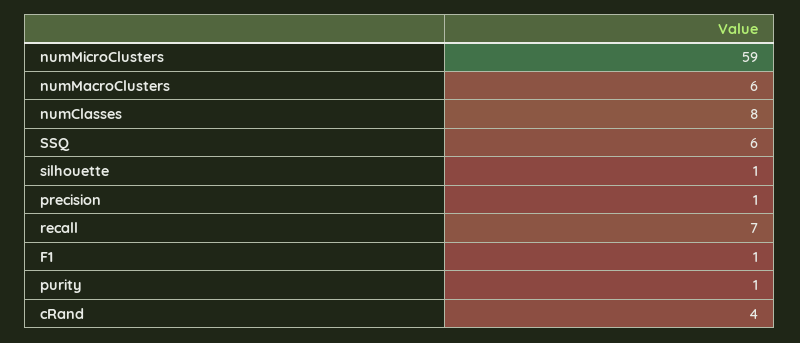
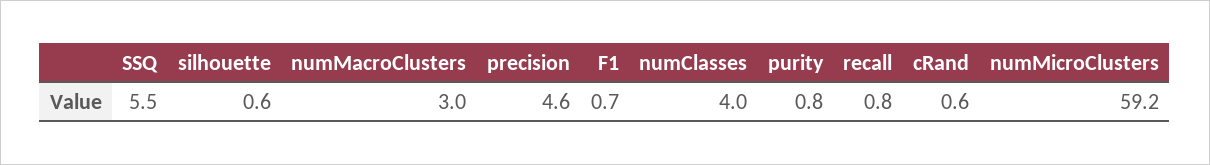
numMacroClusters: 6 -> 3
numClasses: 8 -> 4
precision: 1 -> 4.6
recall: 7 -> 0.8
cRand: 4 -> 0.6

